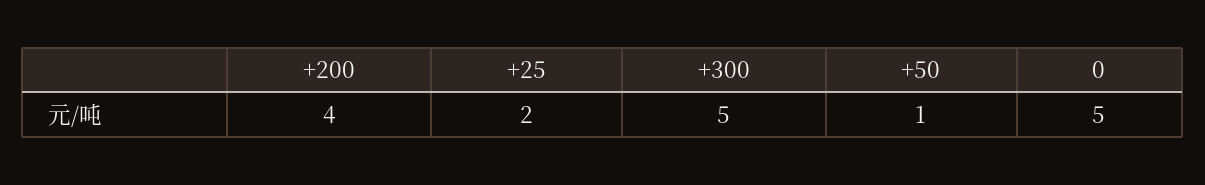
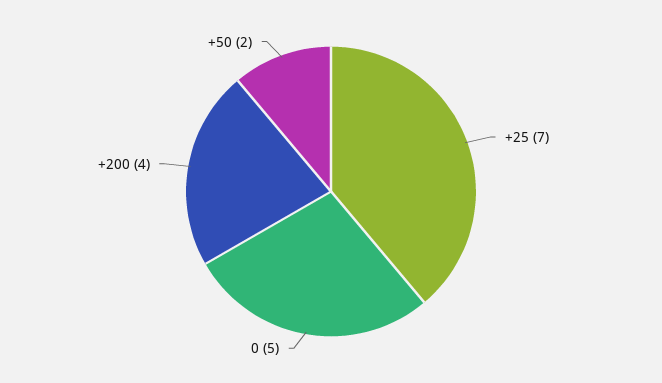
+25: 2 -> 7
+300: 5 -> none
+50: 1 -> 2

